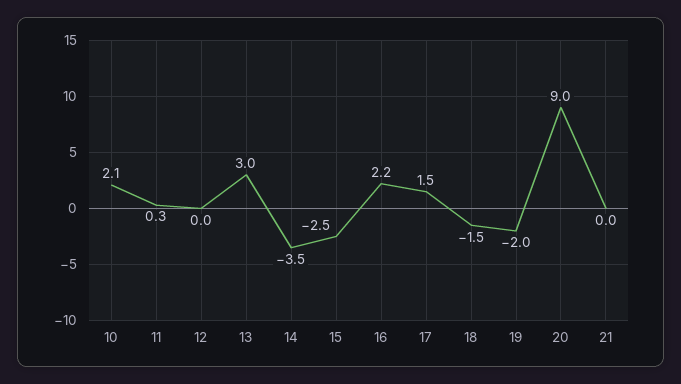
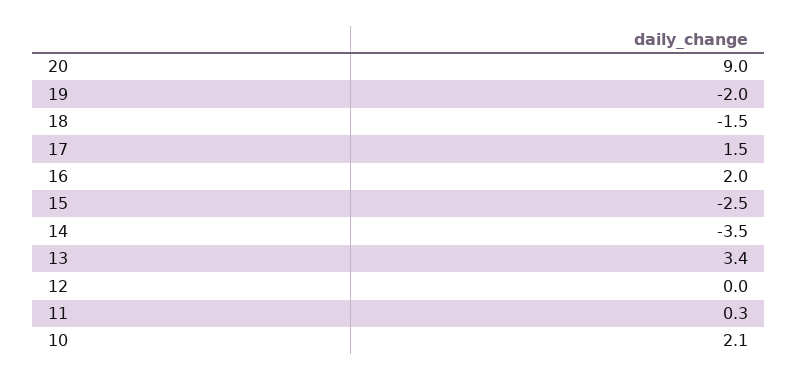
13: 3 -> 3.4
16: 2.2 -> 2
21: 0 -> none

